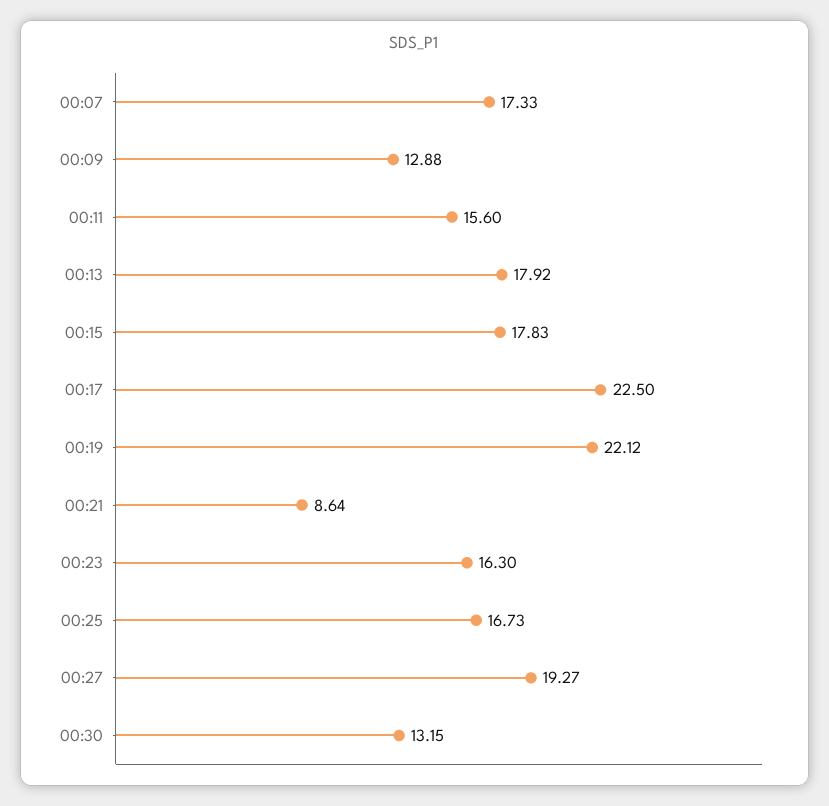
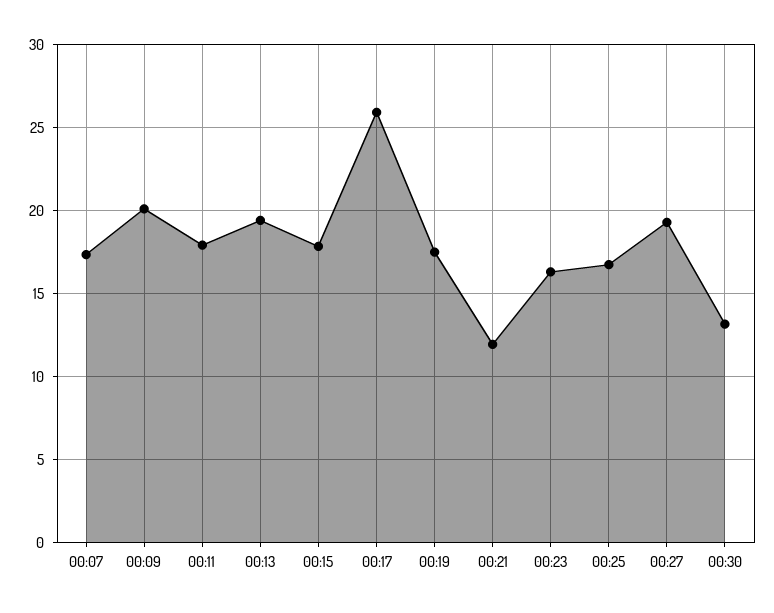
00:09: 12.88 -> 20
00:11: 15.6 -> 18
00:13: 17.92 -> 19.5
00:17: 22.5 -> 26
00:19: 22.12 -> 17.5
00:21: 8.64 -> 12

